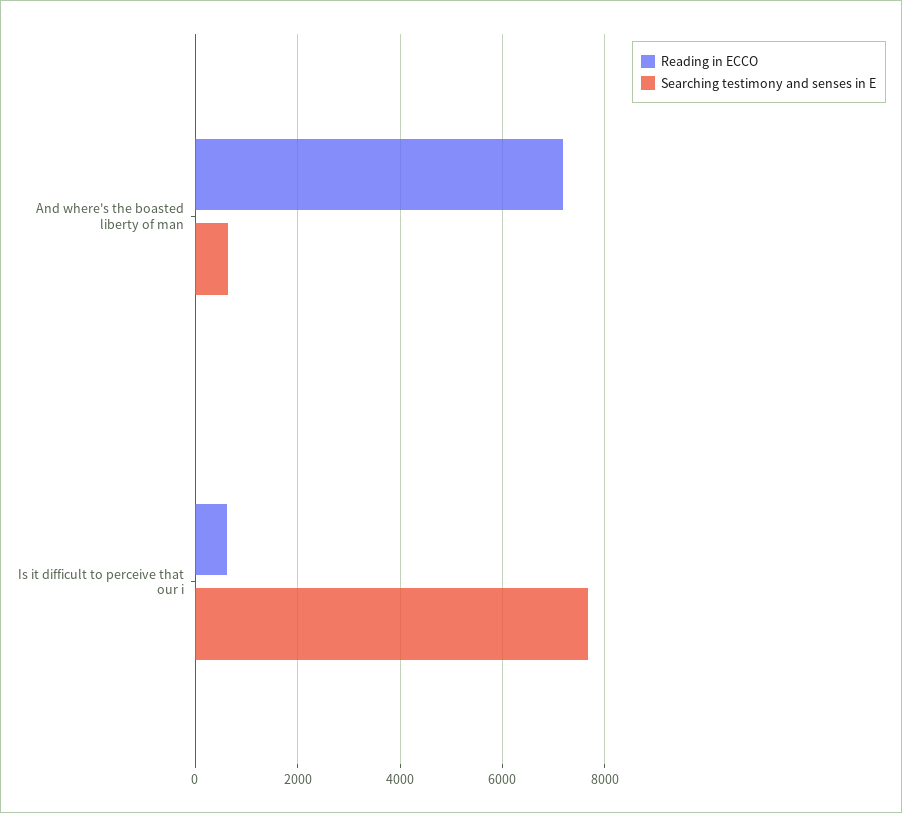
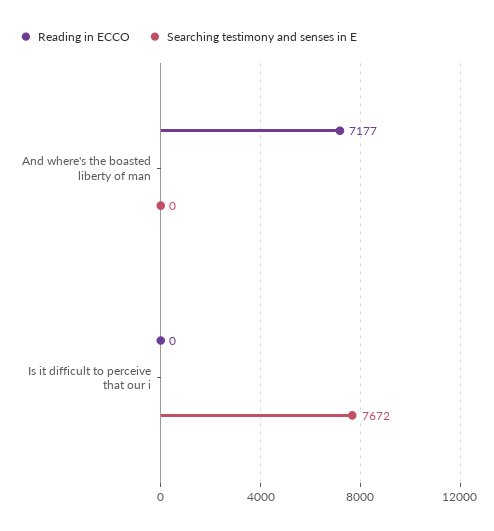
Searching testimony and senses in E, And where's the boasted liberty of man: 600 -> 0
Reading in ECCO, Is it difficult to perceive that our i: 600 -> 0

